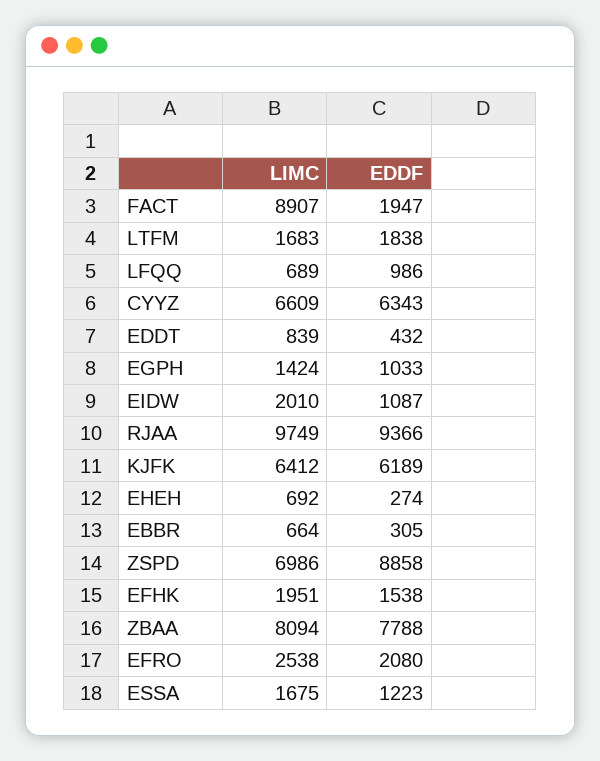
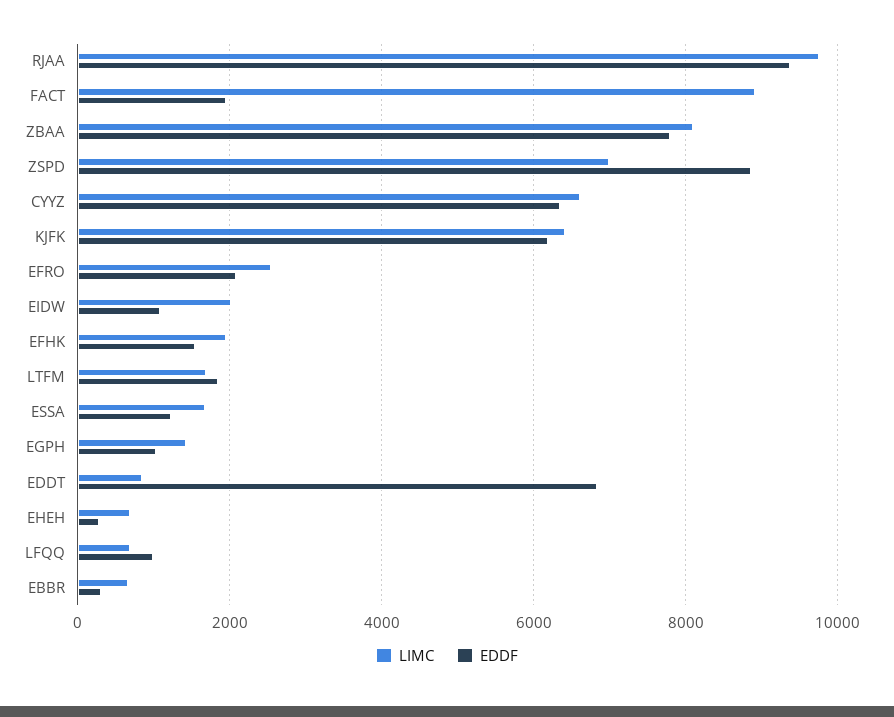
EDDF, EDDT: 432 -> 6800

